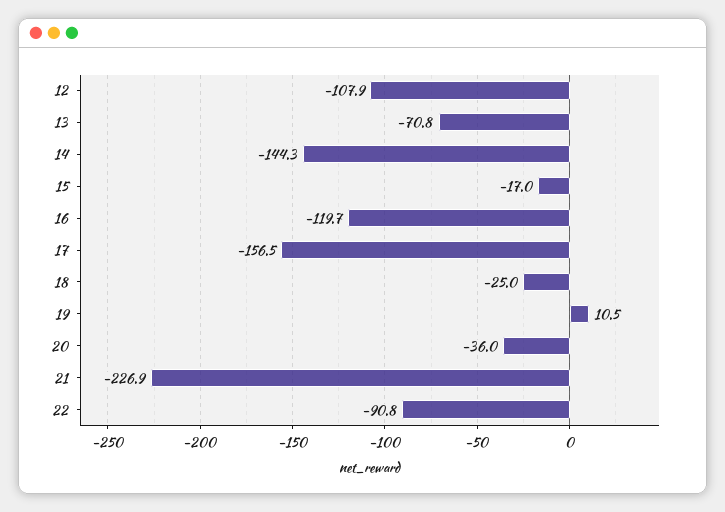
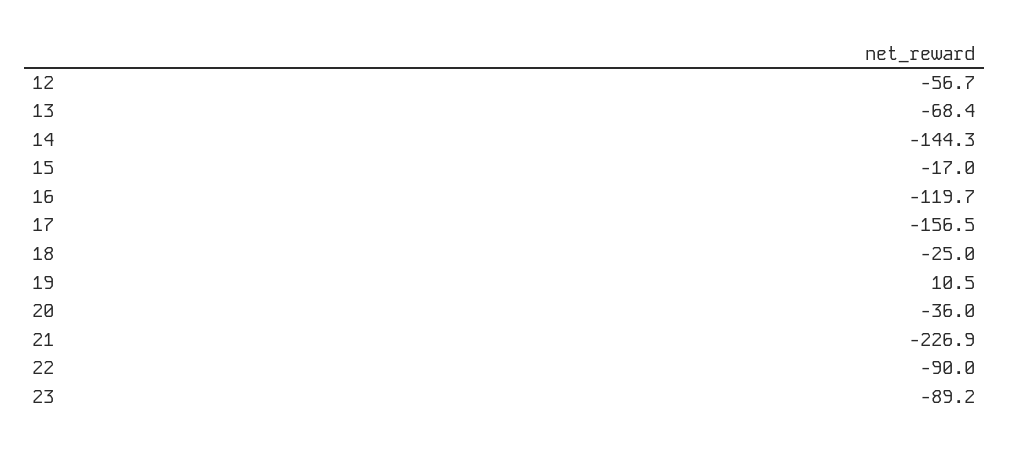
12: -107.9 -> -56.7
13: -70.8 -> -68.4
22: -90.8 -> -90
23: none -> -89.2

